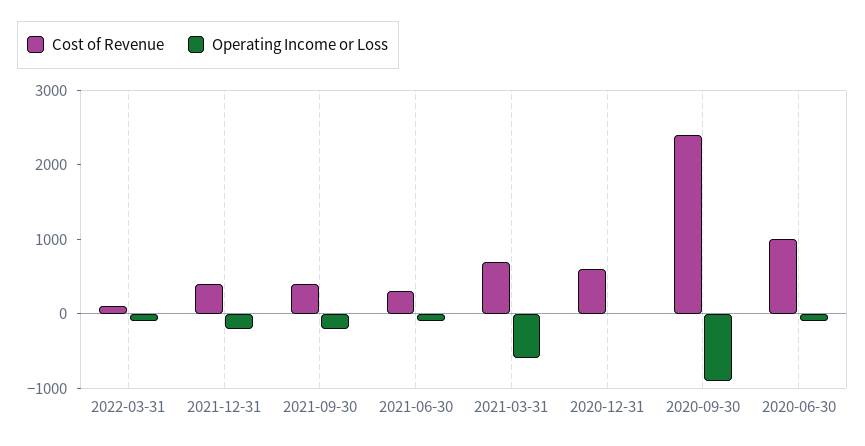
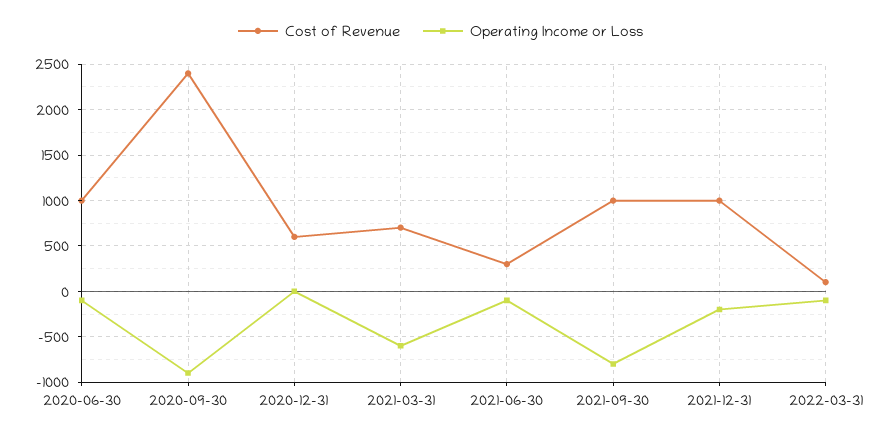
Cost of Revenue, 2021-12-31: 400 -> 1000
Cost of Revenue, 2021-09-30: 400 -> 1000
Operating Income or Loss, 2021-09-30: -200 -> -800

